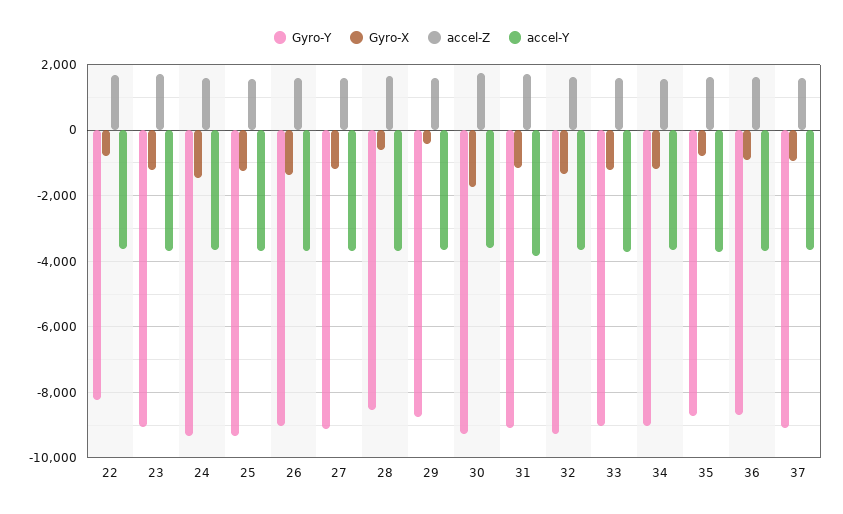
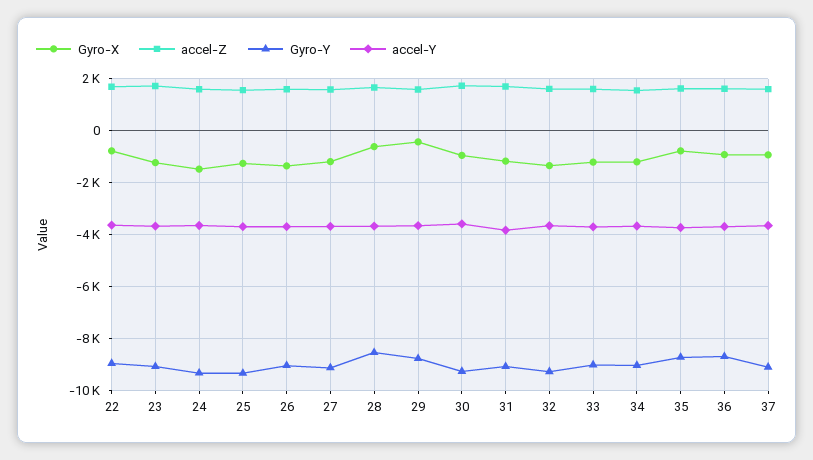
Gyro-Y, 22: -8200 -> -9000
Gyro-X, 30: -1800 -> -1000

